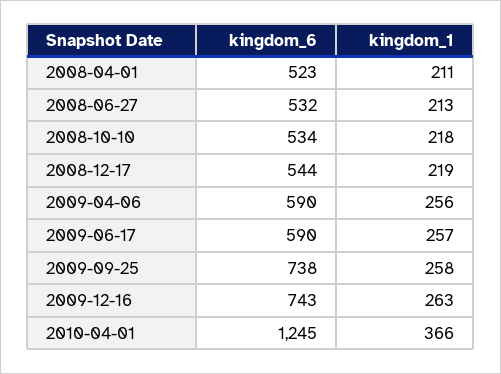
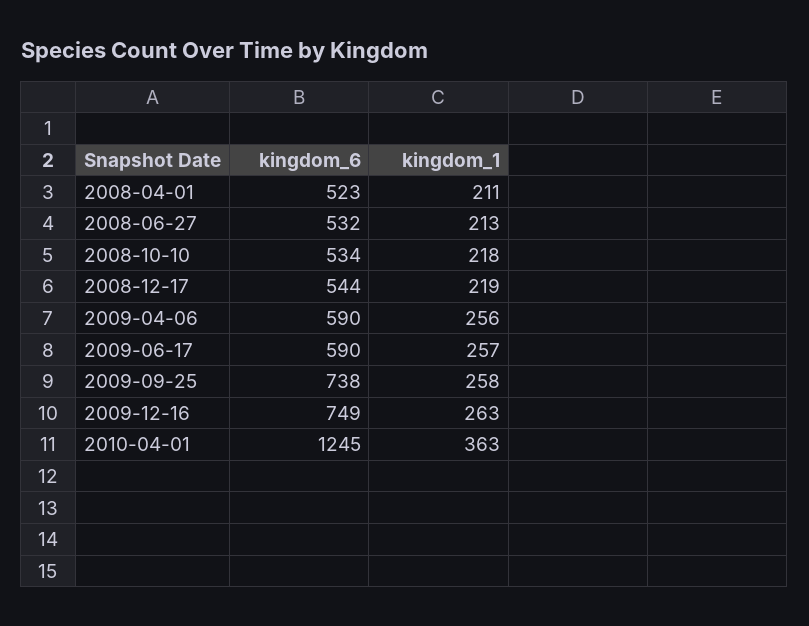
kingdom_6, 2009-12-16: 743 -> 749
kingdom_1, 2010-04-01: 366 -> 363

